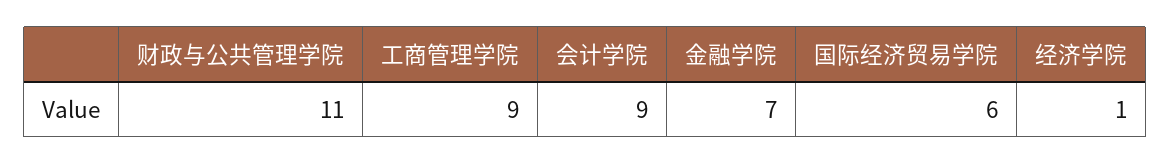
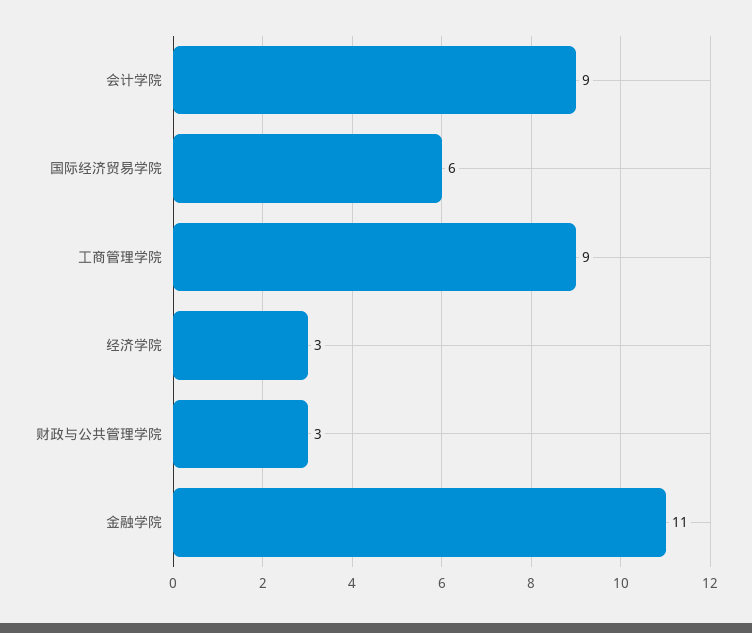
财政与公共管理学院: 11 -> 3
金融学院: 7 -> 11
经济学院: 1 -> 3

